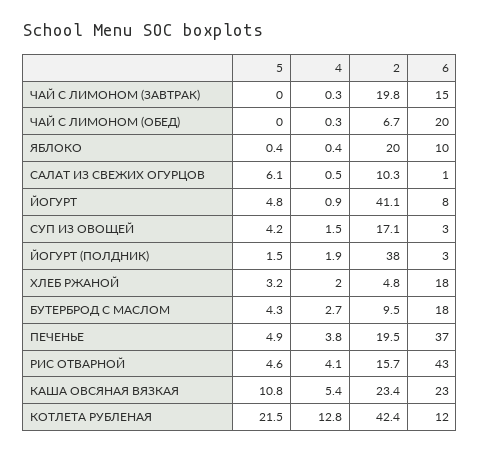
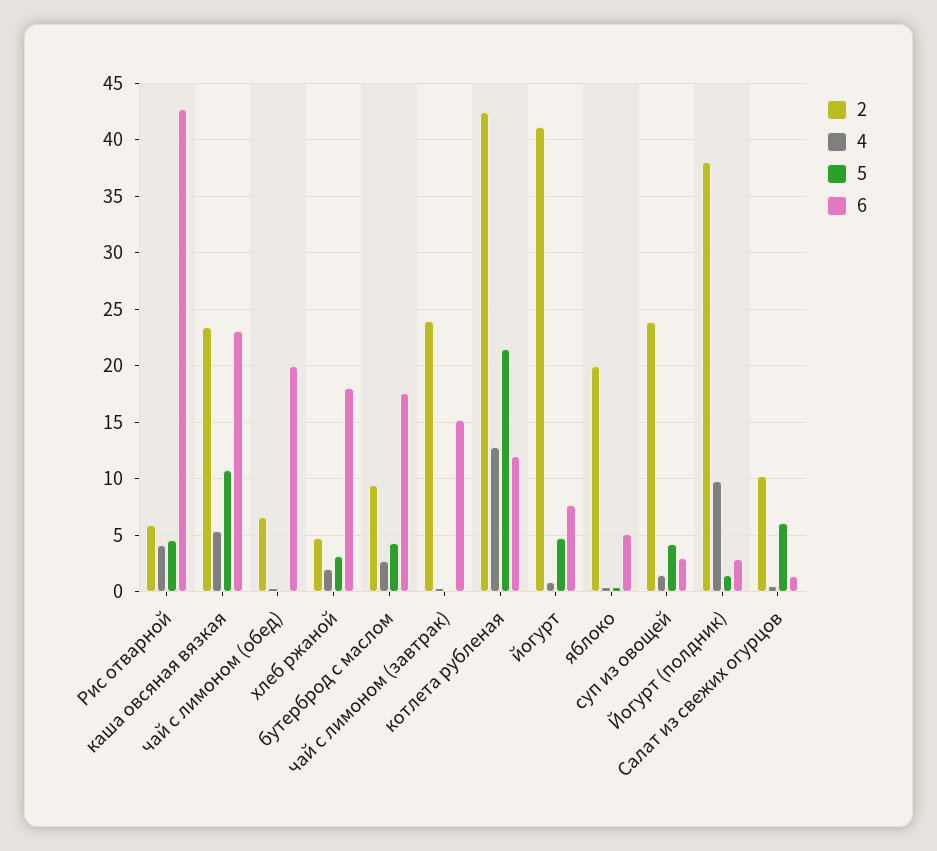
2, ЧАЙ С ЛИМОНОМ (ЗАВТРАК): 19.8 -> 24
6, ЯБЛОКО: 10 -> 5
2, СУП ИЗ ОВОЩЕЙ: 17.1 -> 24
4, ЙОГУРТ (ПОЛДНИК): 1.9 -> 10
5, ПЕЧЕНЬЕ: 4.9 -> none
4, ПЕЧЕНЬЕ: 3.8 -> none
2, ПЕЧЕНЬЕ: 19.5 -> none
6, ПЕЧЕНЬЕ: 37 -> none
2, РИС ОТВАРНОЙ: 15.7 -> 6

